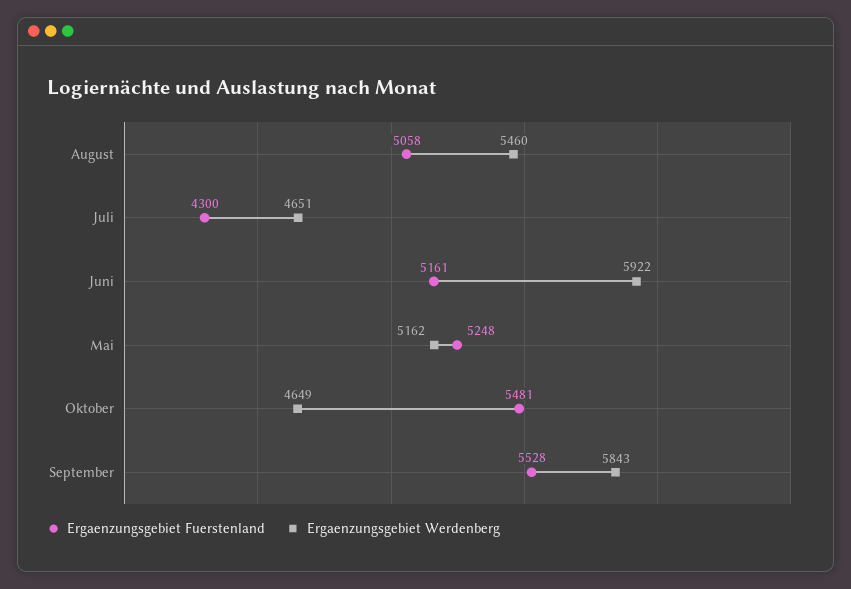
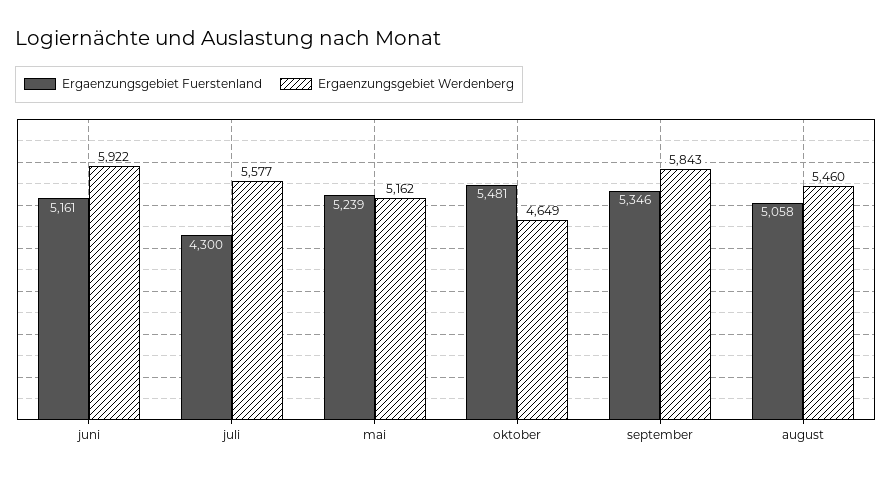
Ergaenzungsgebiet Werdenberg, Juli: 4651 -> 5577
Ergaenzungsgebiet Fuerstenland, Mai: 5248 -> 5239
Ergaenzungsgebiet Fuerstenland, September: 5528 -> 5346

